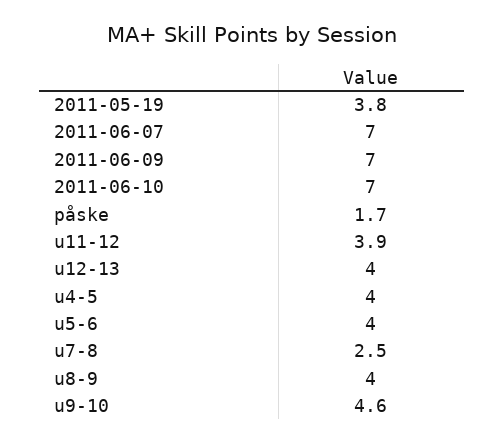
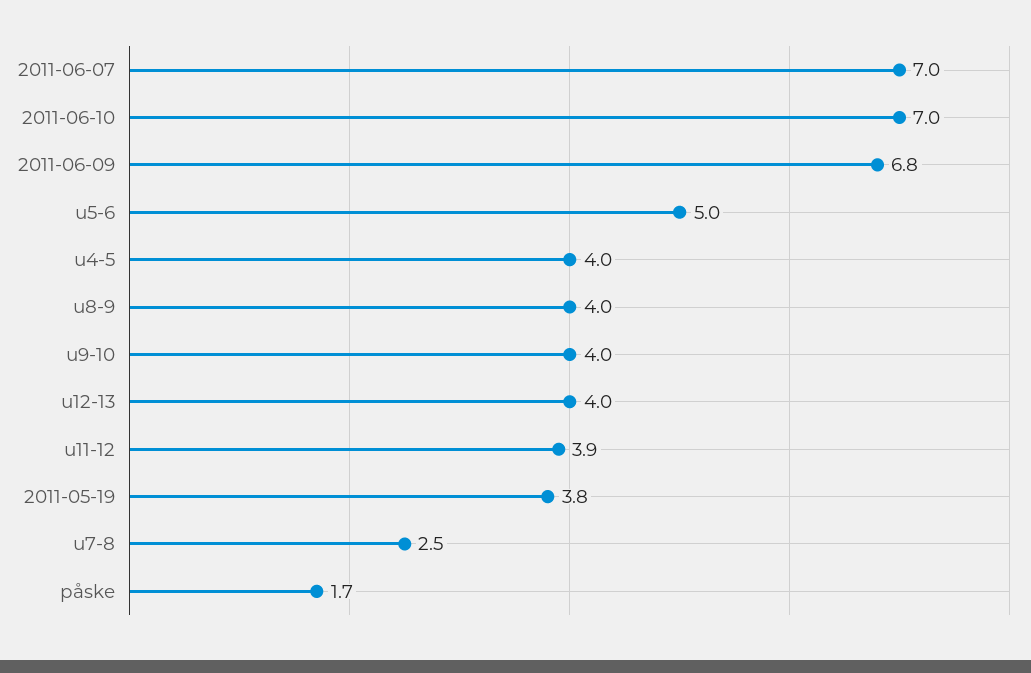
2011-06-09: 7 -> 6.8
u5-6: 4 -> 5
u9-10: 4.6 -> 4

